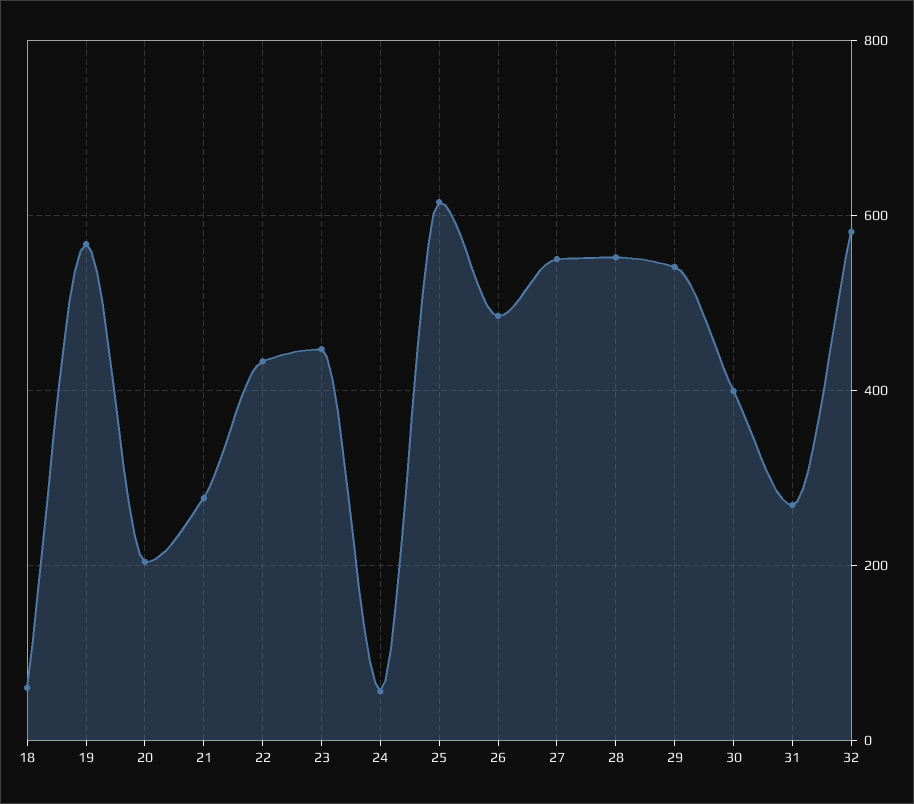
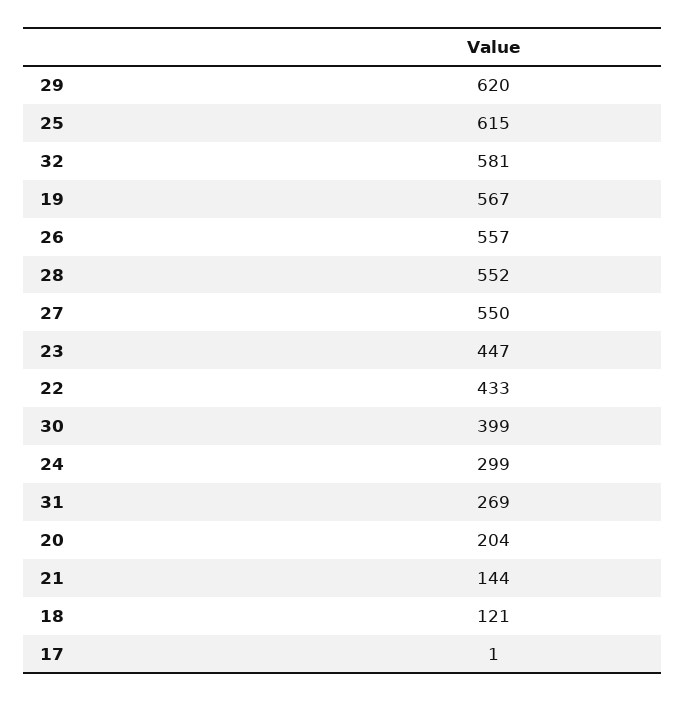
18: 60 -> 121
21: 280 -> 144
24: 60 -> 299
26: 480 -> 557
29: 540 -> 620
17: none -> 1

